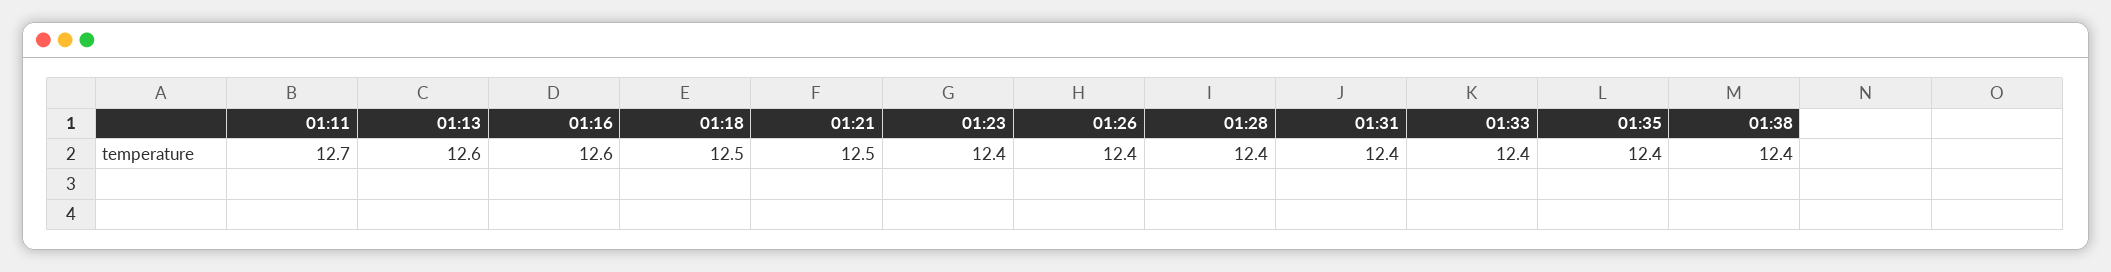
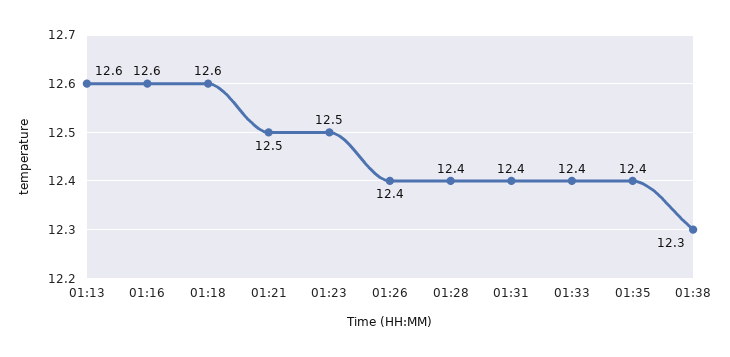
01:11: 12.7 -> none
01:18: 12.5 -> 12.6
01:23: 12.4 -> 12.5
01:38: 12.4 -> 12.3

